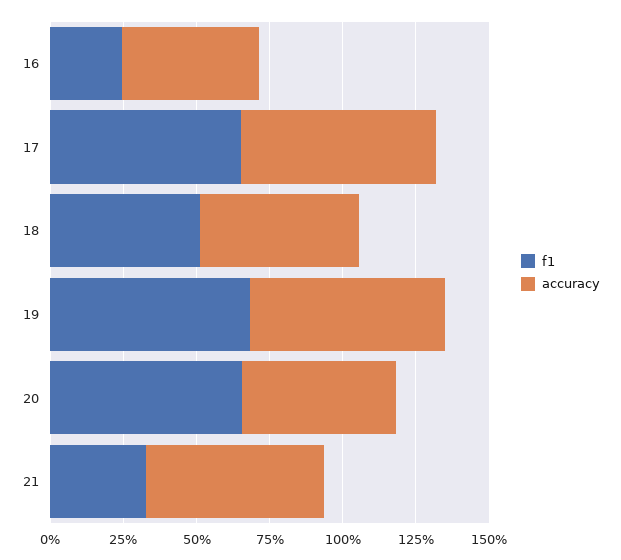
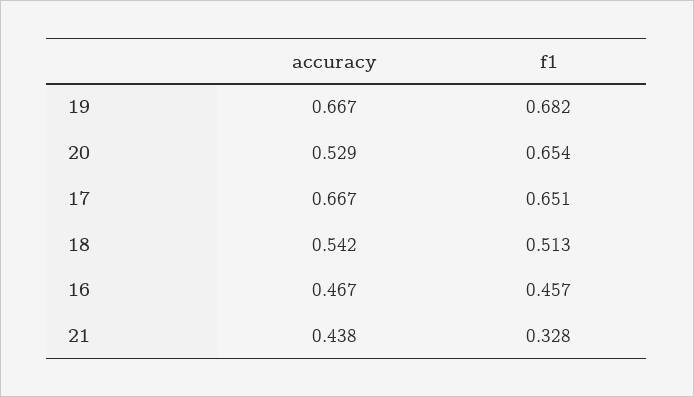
f1, 16: 0.25 -> 0.457
accuracy, 21: 0.6 -> 0.438

